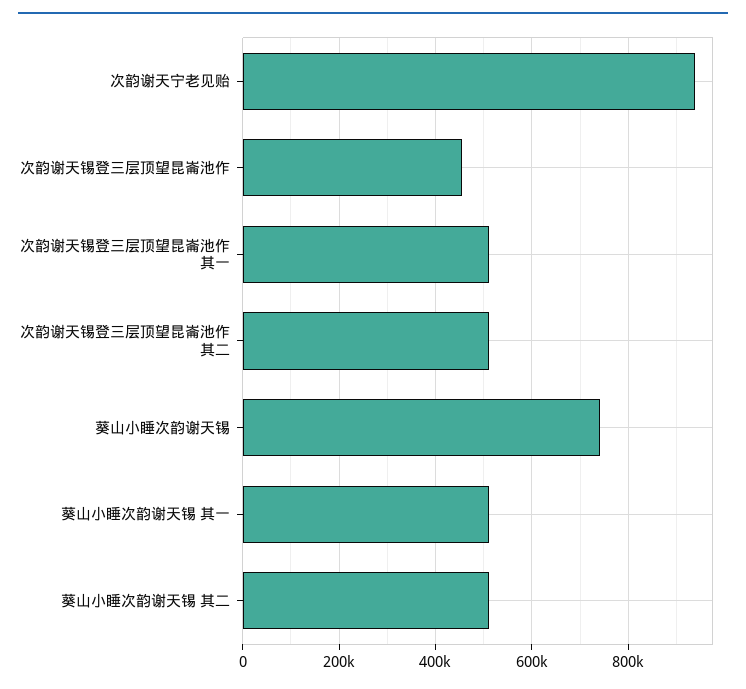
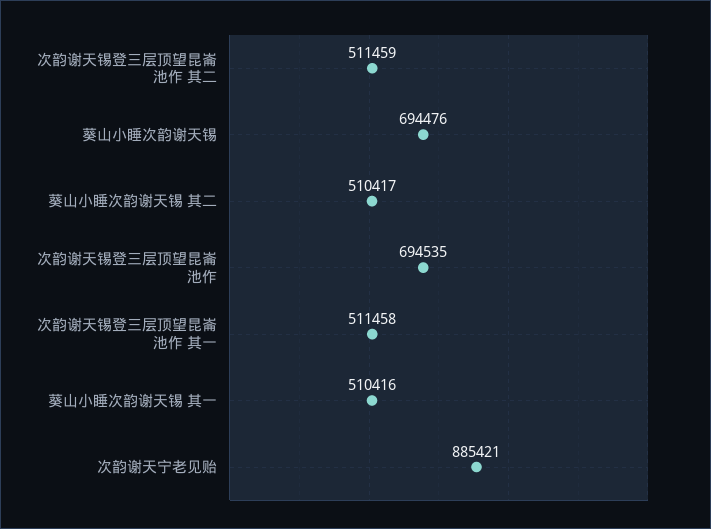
次韵谢天宁老见贻: 940000 -> 885421
次韵谢天锡登三层顶望昆崙池作: 460000 -> 694535
葵山小睡次韵谢天锡: 740000 -> 694476

